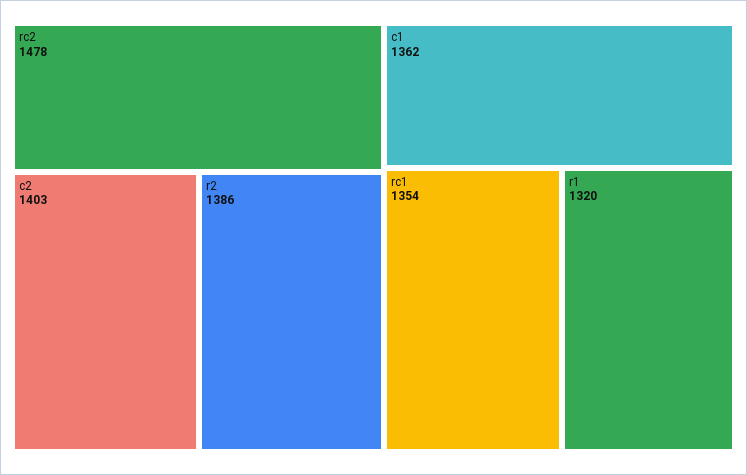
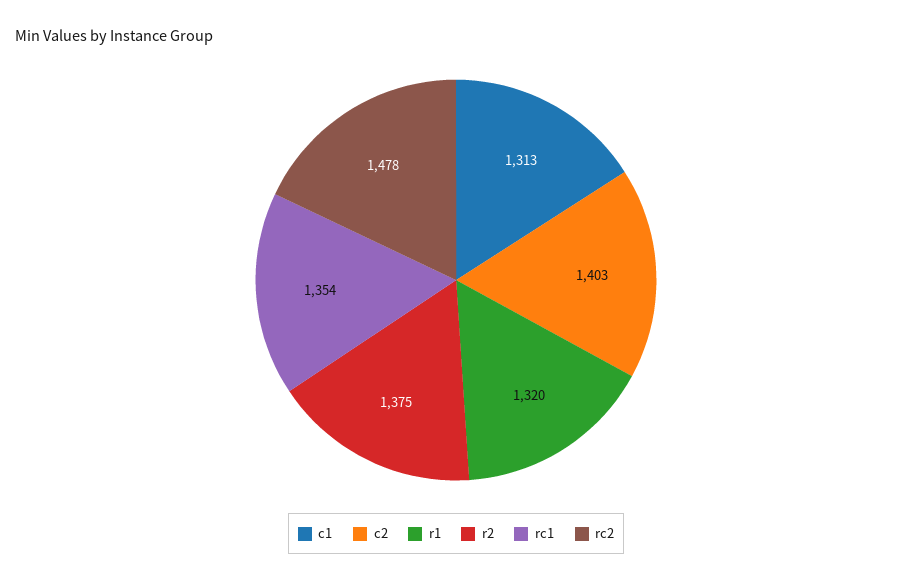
r2: 1386 -> 1375
c1: 1362 -> 1313

